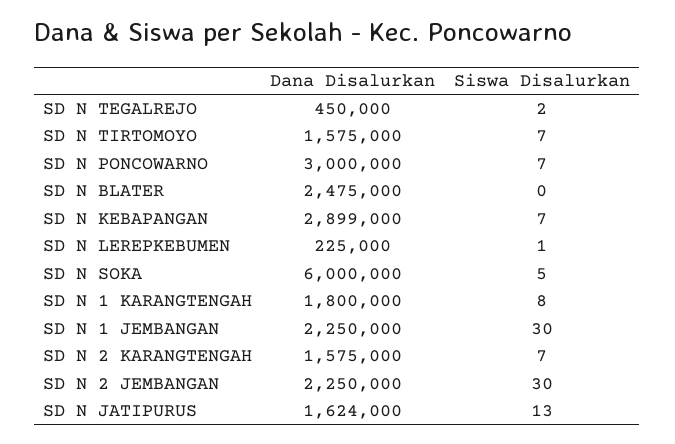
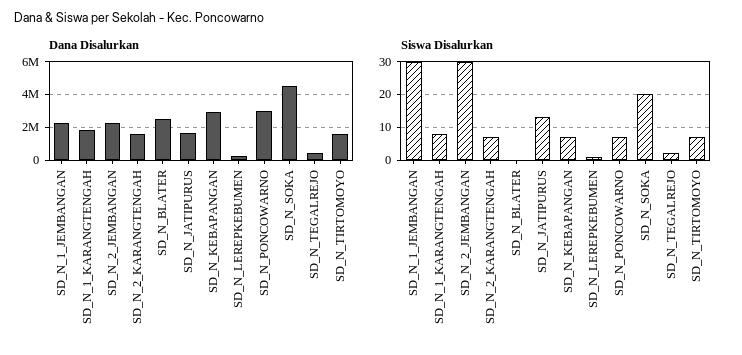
Dana Disalurkan, SD N SOKA: 6000000 -> 4500000
Siswa Disalurkan, SD N SOKA: 5 -> 20

